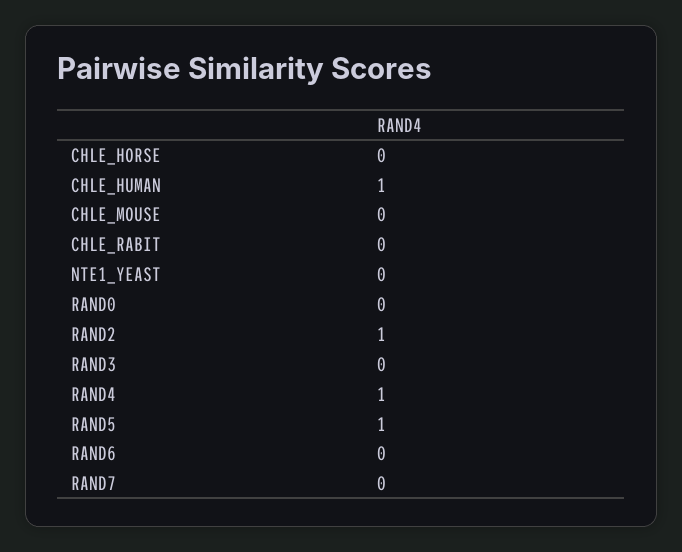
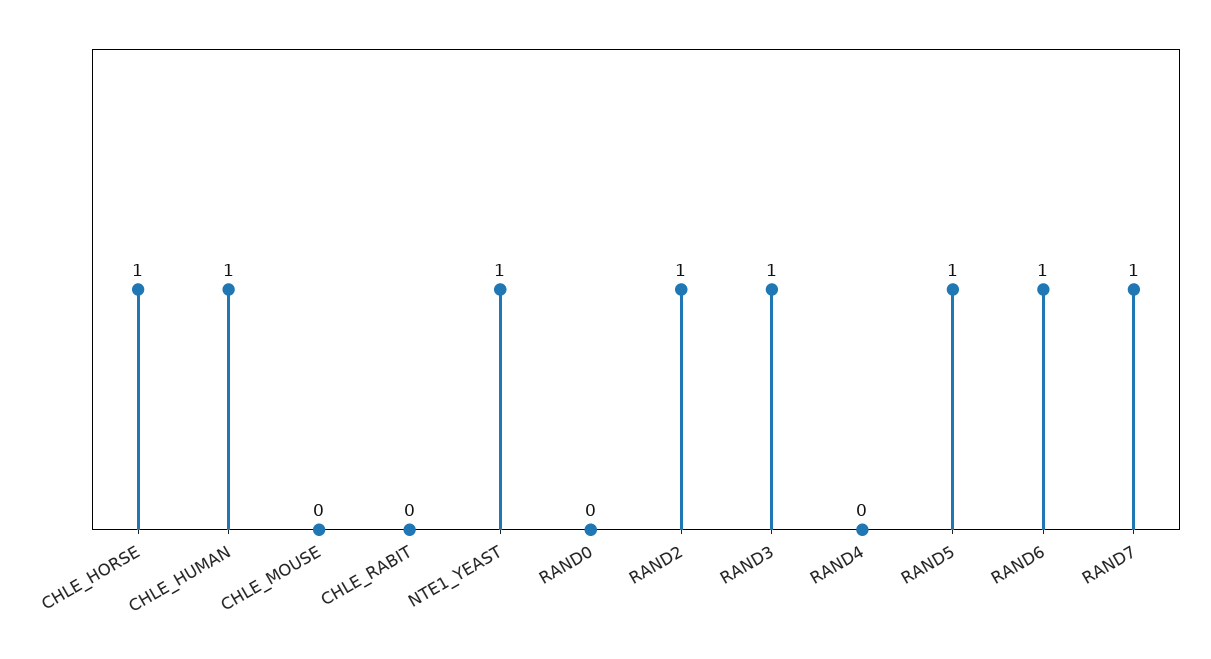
CHLE_HORSE: 0 -> 1
NTE1_YEAST: 0 -> 1
RAND3: 0 -> 1
RAND4: 1 -> 0
RAND6: 0 -> 1
RAND7: 0 -> 1

